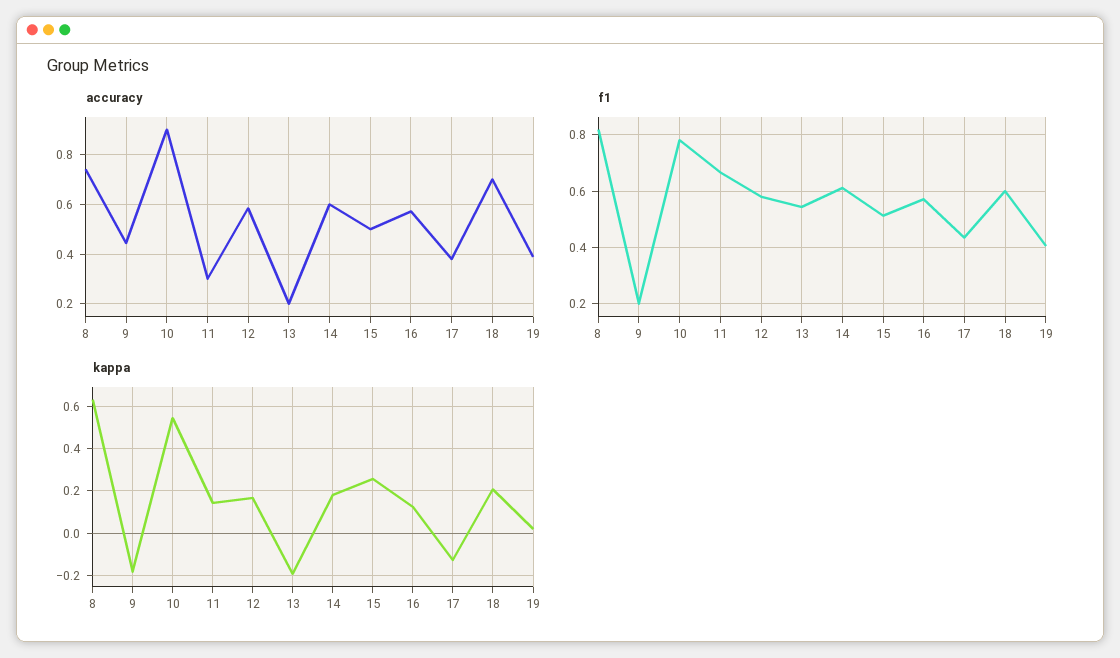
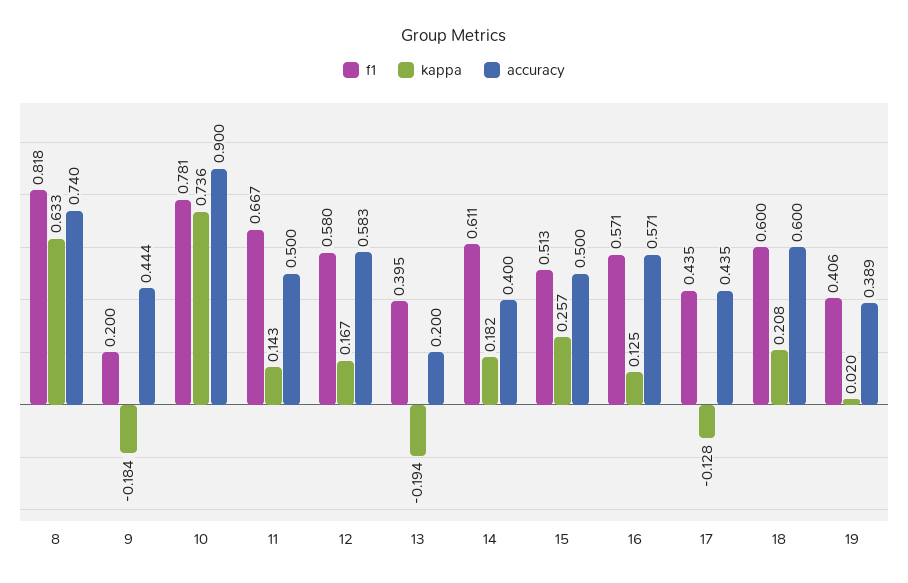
accuracy, 11: 0.3 -> 0.5
accuracy, 14: 0.6 -> 0.4
accuracy, 17: 0.375 -> 0.435
accuracy, 18: 0.7 -> 0.6
f1, 13: 0.55 -> 0.395
kappa, 10: 0.55 -> 0.736

